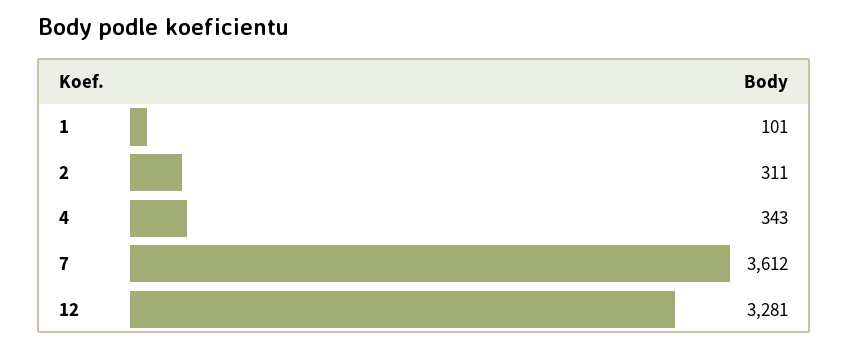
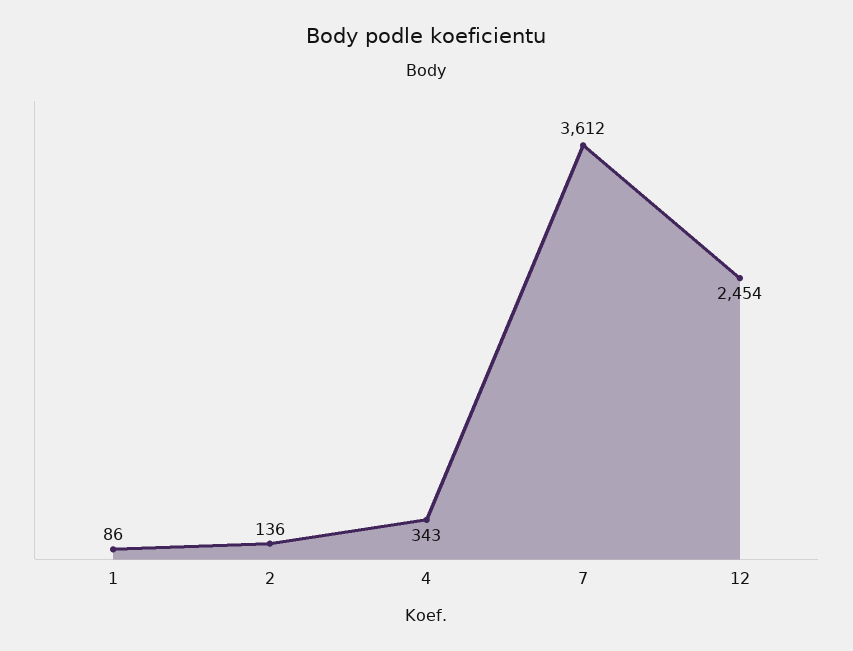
1: 101 -> 86
2: 311 -> 136
12: 3281 -> 2454

